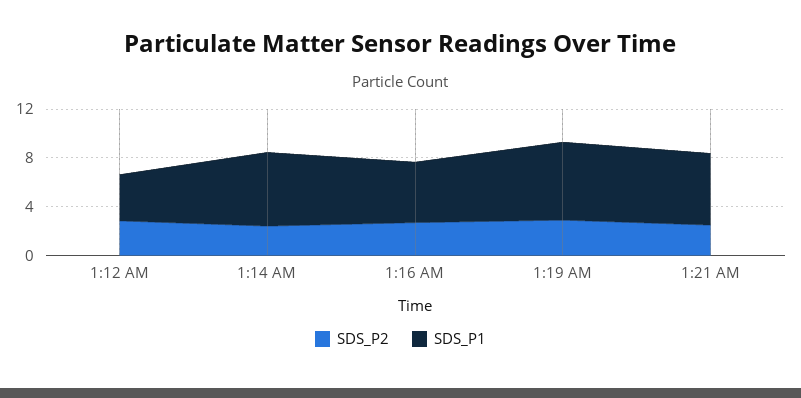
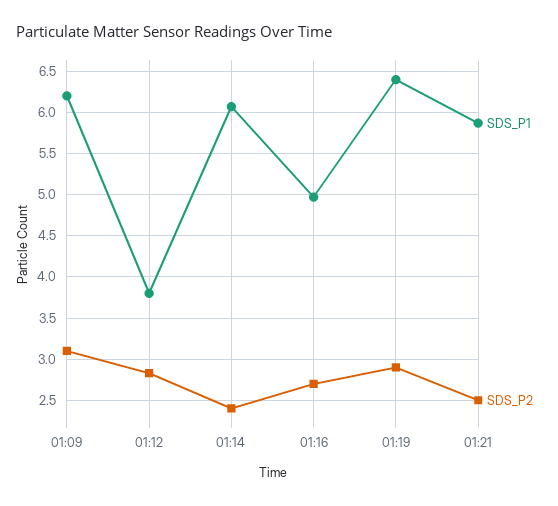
SDS_P1, 01:09: none -> 6.2
SDS_P2, 01:09: none -> 3.1

